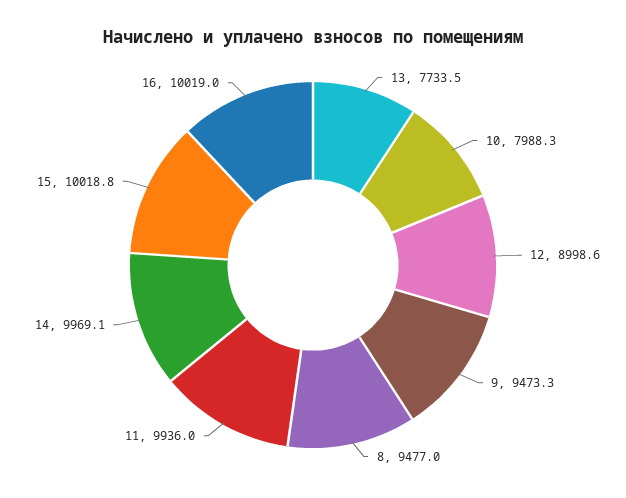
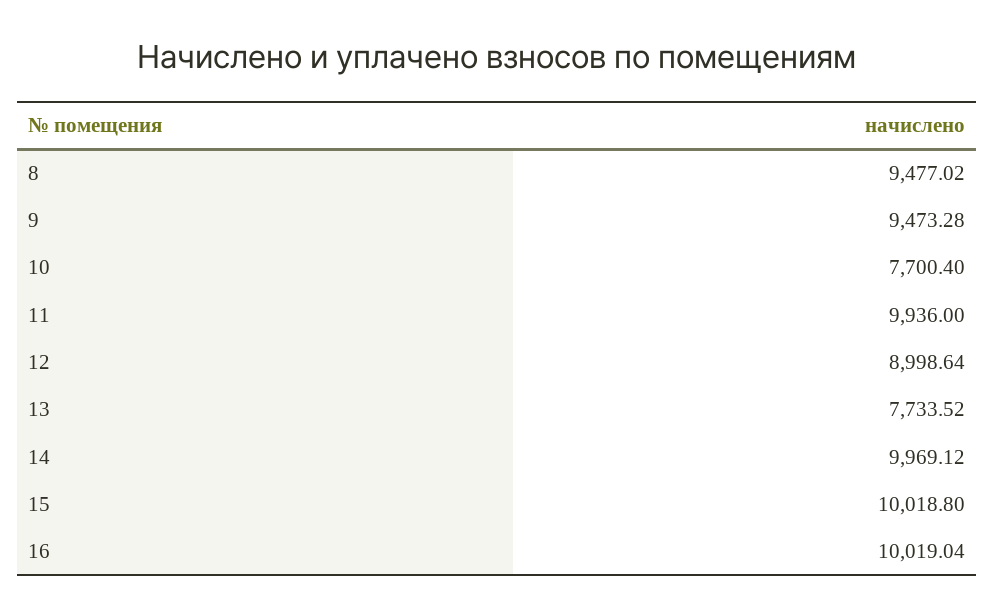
10: 7988.3 -> 7700.4

